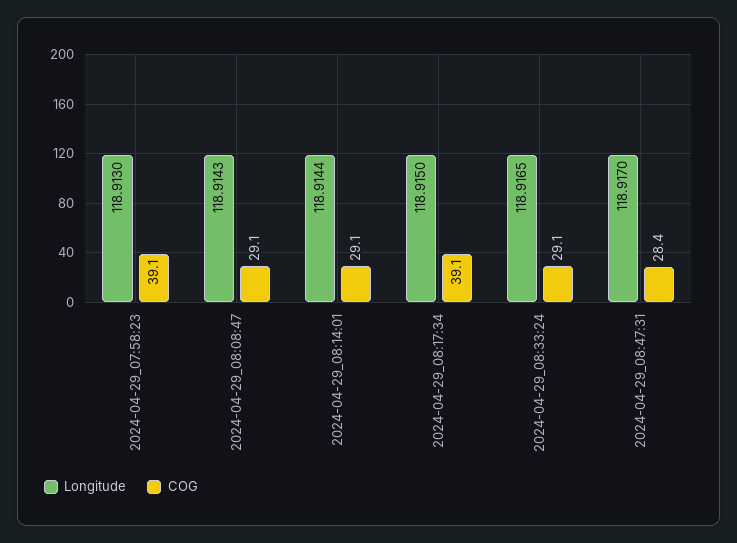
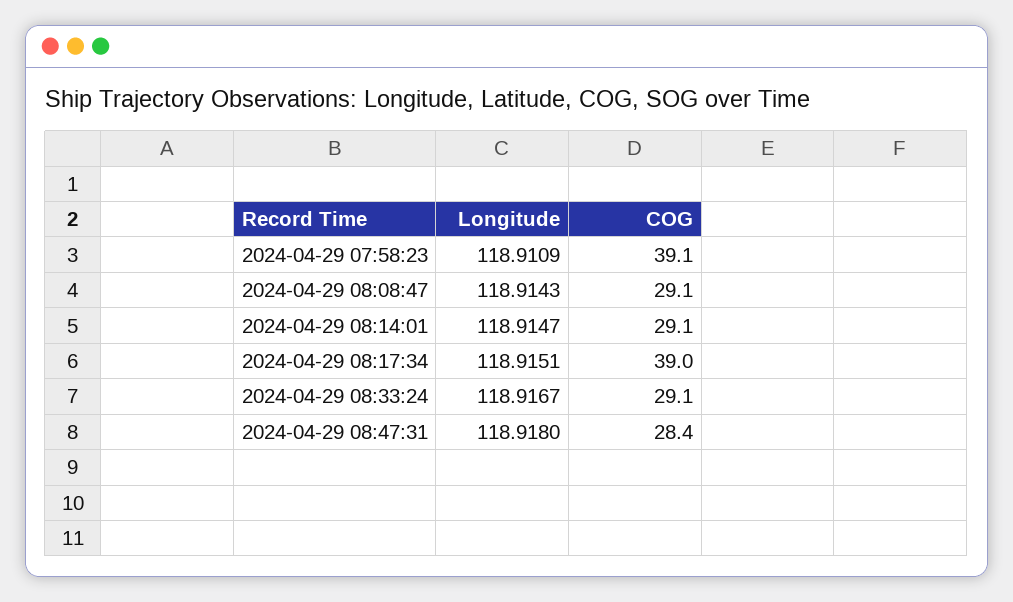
Longitude, 2024-04-29_07:58:23: 118.913 -> 118.9109
Longitude, 2024-04-29_08:14:01: 118.9144 -> 118.9147
Longitude, 2024-04-29_08:17:34: 118.915 -> 118.9151
COG, 2024-04-29_08:17:34: 39.1 -> 39
Longitude, 2024-04-29_08:33:24: 118.9165 -> 118.9167
Longitude, 2024-04-29_08:47:31: 118.917 -> 118.918

